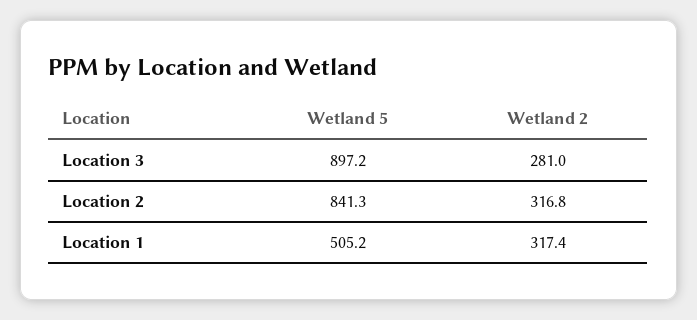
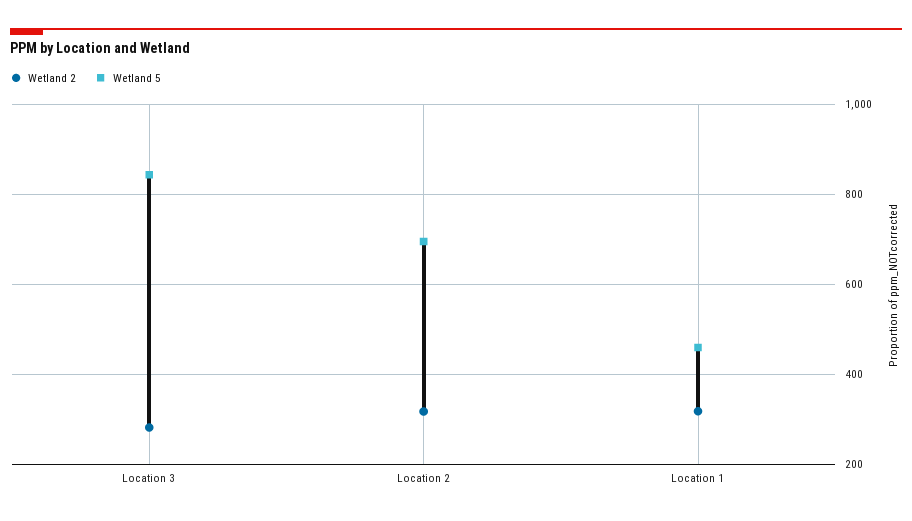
Wetland 5, Location 3: 897.2 -> 840
Wetland 5, Location 2: 841.3 -> 700
Wetland 5, Location 1: 505.2 -> 460

